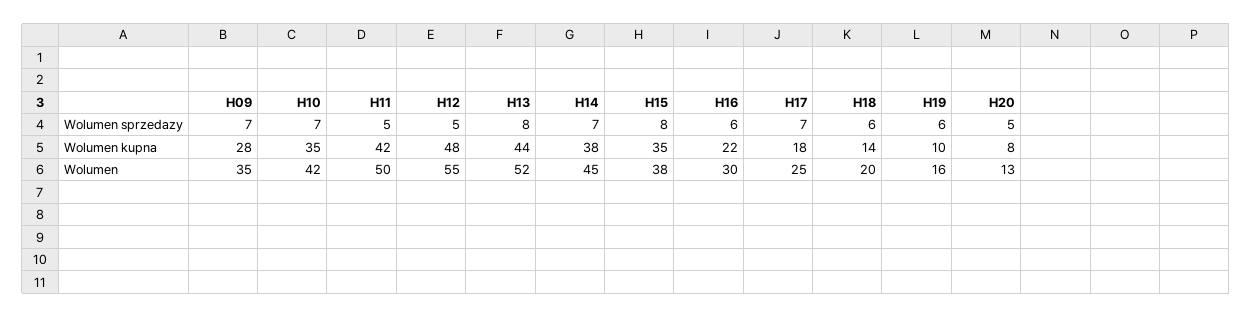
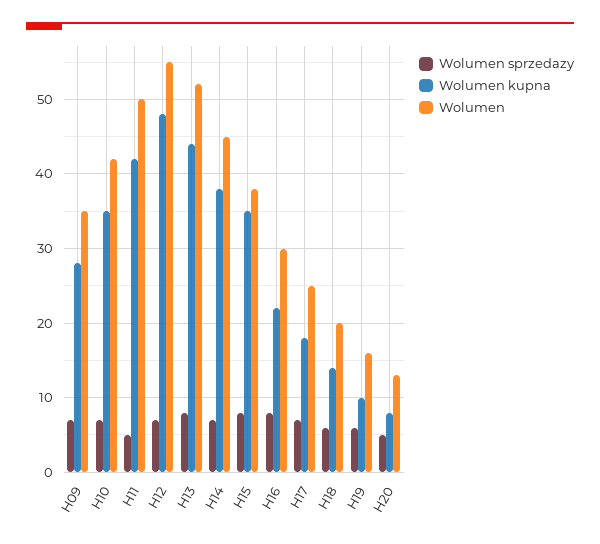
Wolumen sprzedazy, H12: 5 -> 7
Wolumen sprzedazy, H16: 6 -> 8

